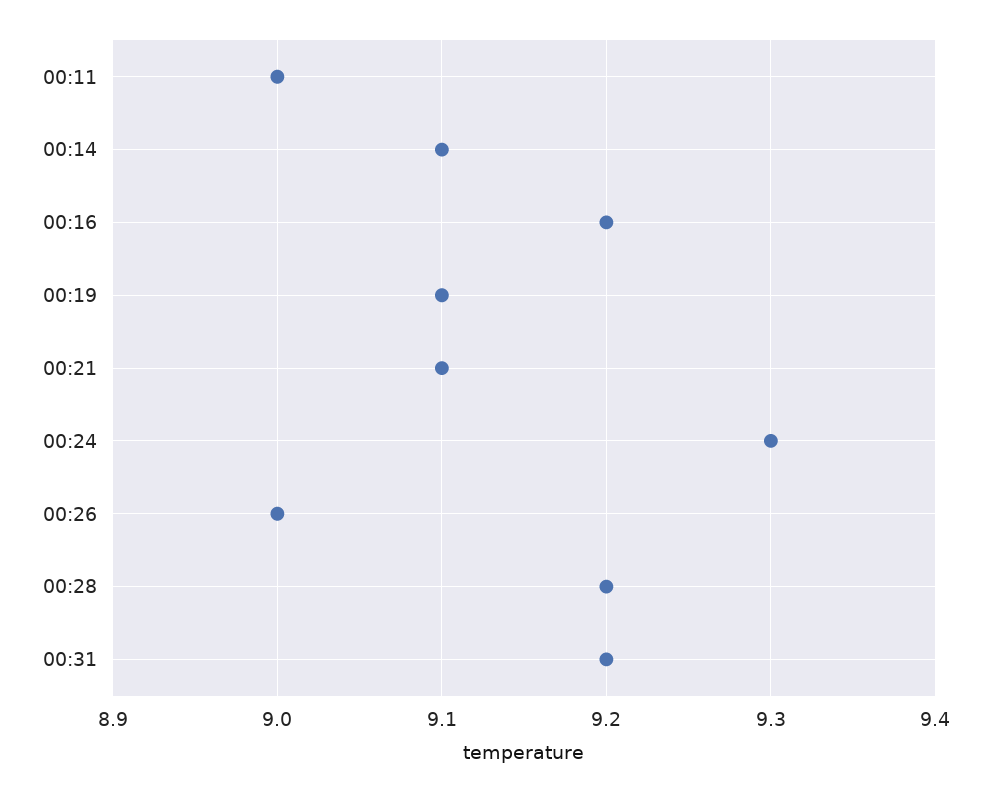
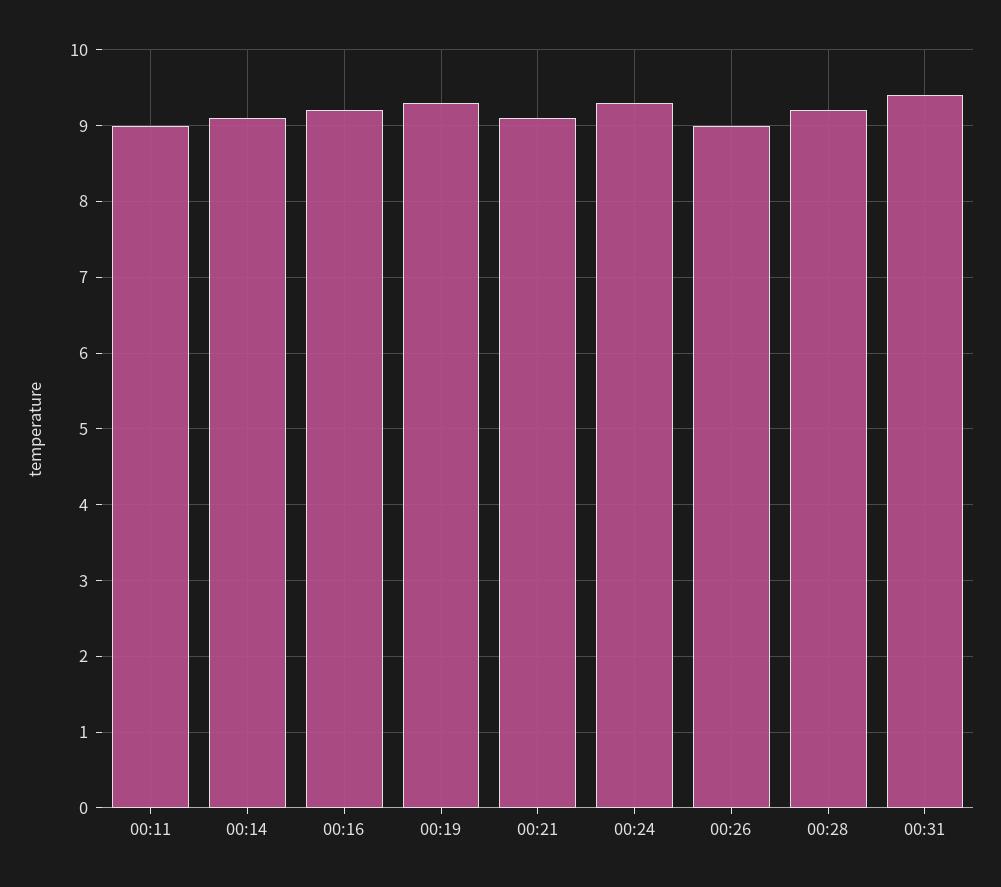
00:19: 9.1 -> 9.3
00:31: 9.2 -> 9.4

